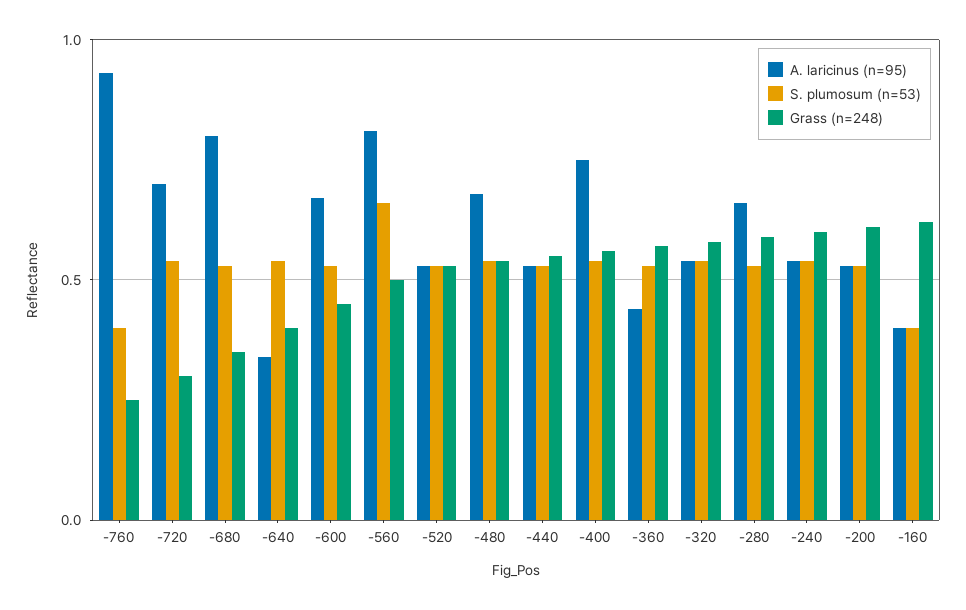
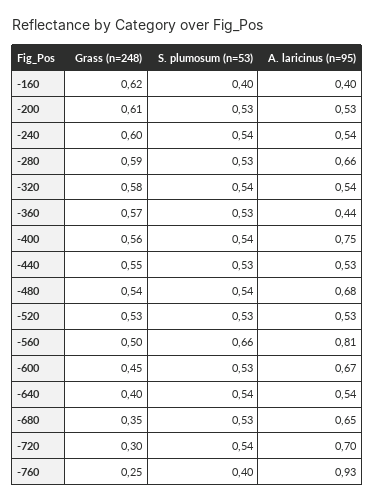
A. laricinus (n=95), -680: 0.8 -> 0.65
A. laricinus (n=95), -640: 0.35 -> 0.54

